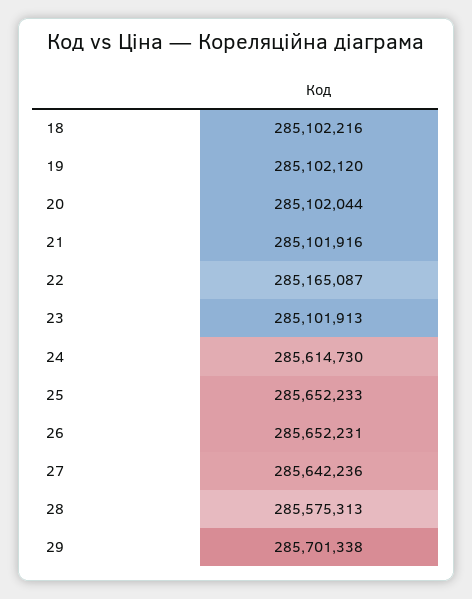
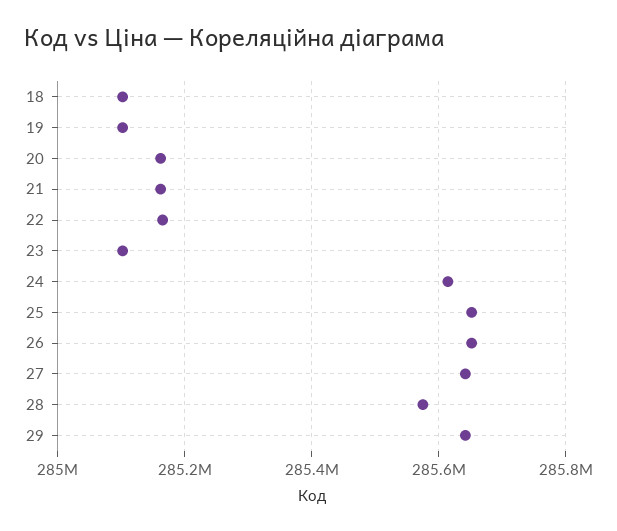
20: 285102044 -> 285160000
21: 285101916 -> 285160000
29: 285701338 -> 285640000

